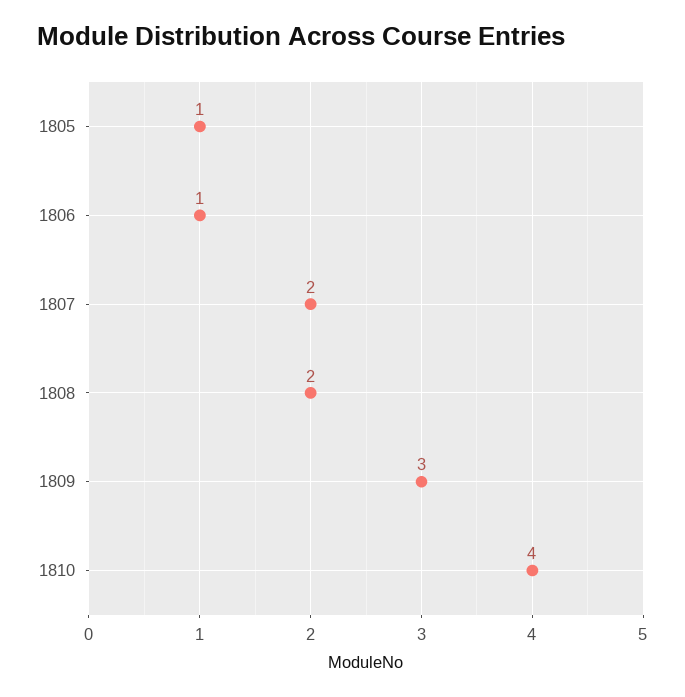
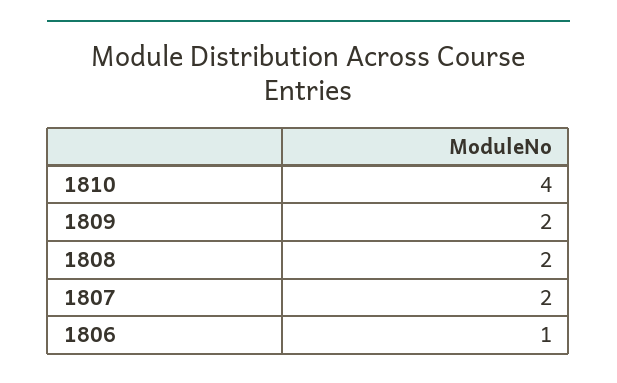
1805: 1 -> none
1809: 3 -> 2

